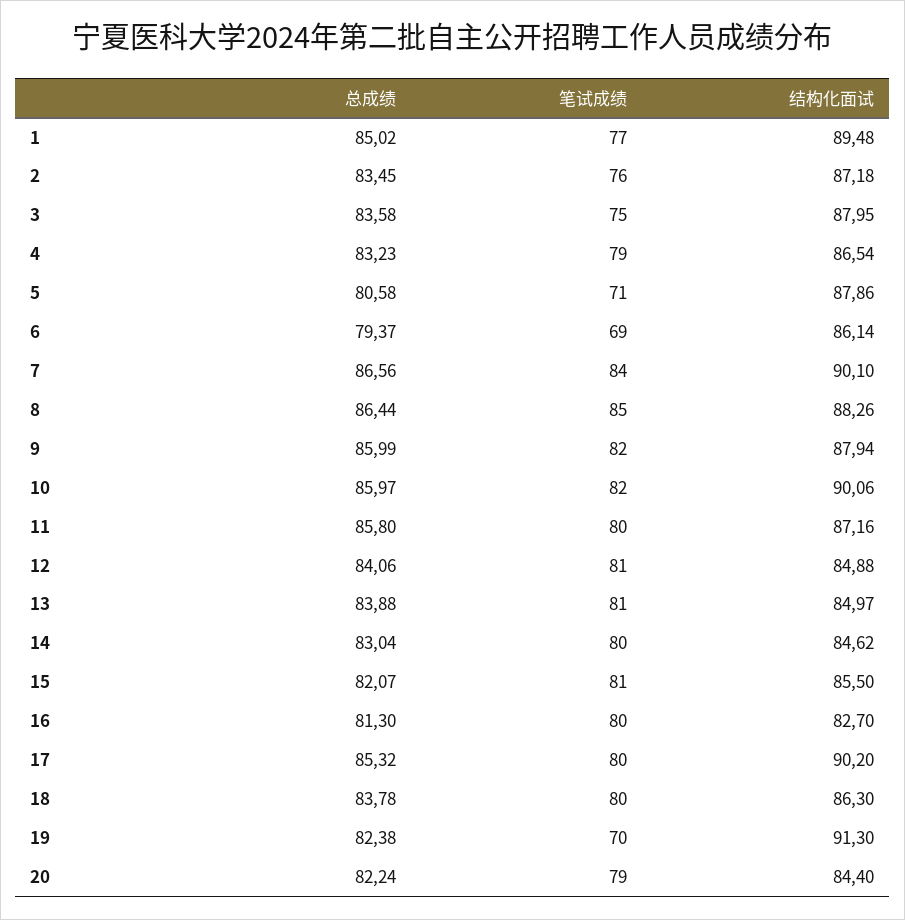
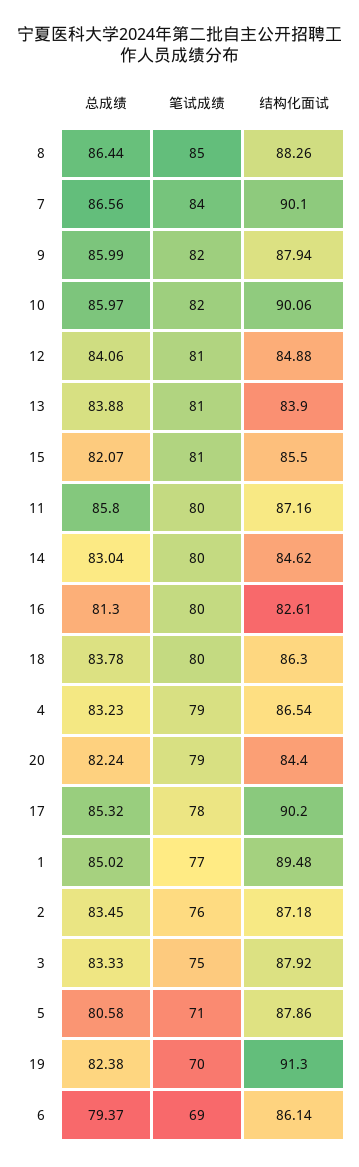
总成绩, 3: 83.58 -> 83.33
结构化面试, 3: 87.95 -> 87.92
结构化面试, 13: 84.97 -> 83.9
结构化面试, 16: 82.7 -> 82.61
笔试成绩, 17: 80 -> 78

